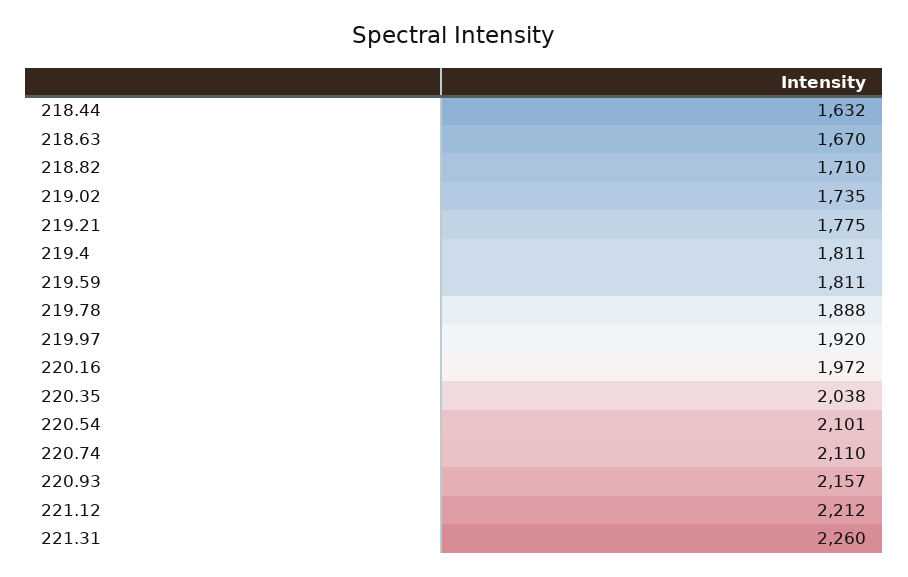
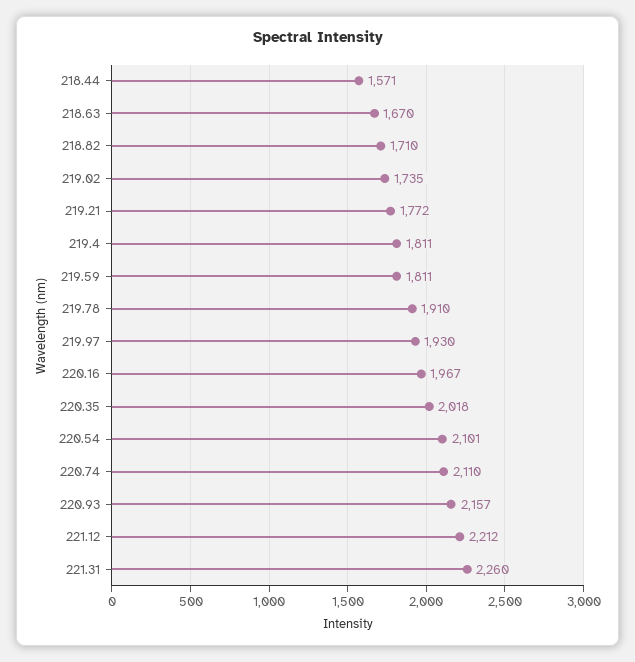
218.44: 1632 -> 1571
219.21: 1775 -> 1772
219.78: 1888 -> 1910
219.97: 1920 -> 1930
220.16: 1972 -> 1967
220.35: 2038 -> 2018

